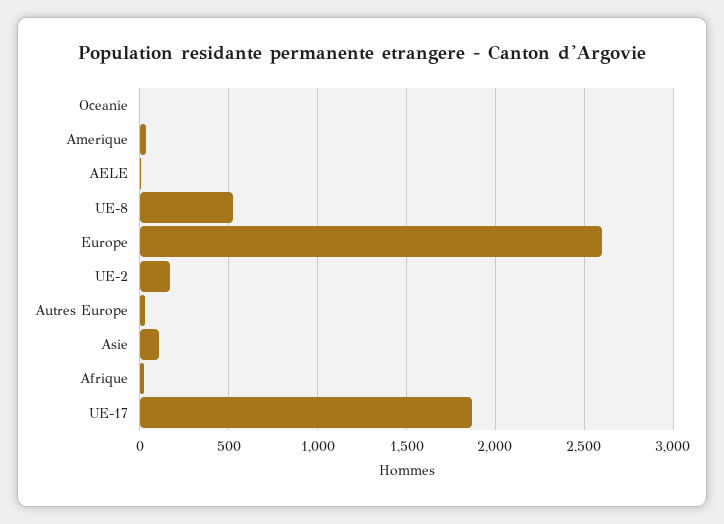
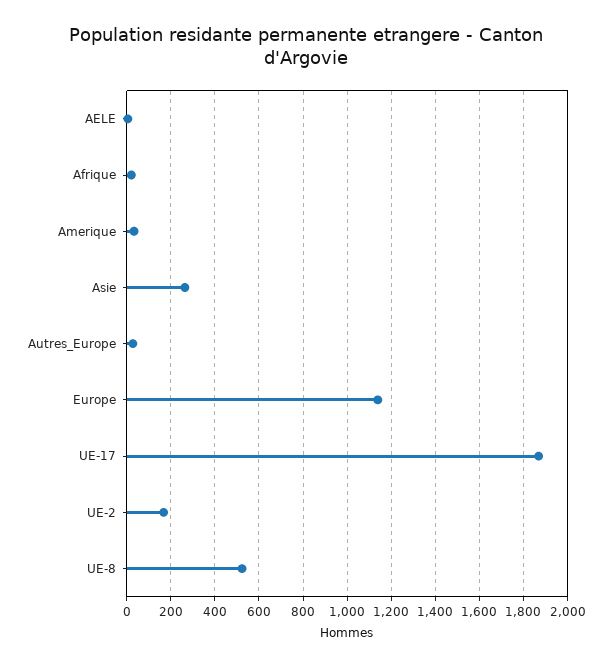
Oceanie: 0 -> none
Europe: 2600 -> 1150
Asie: 100 -> 250

